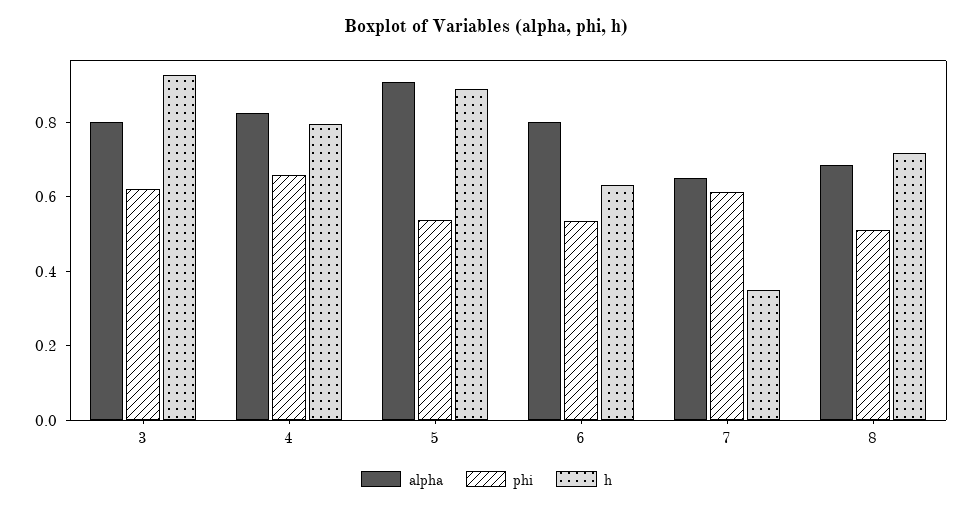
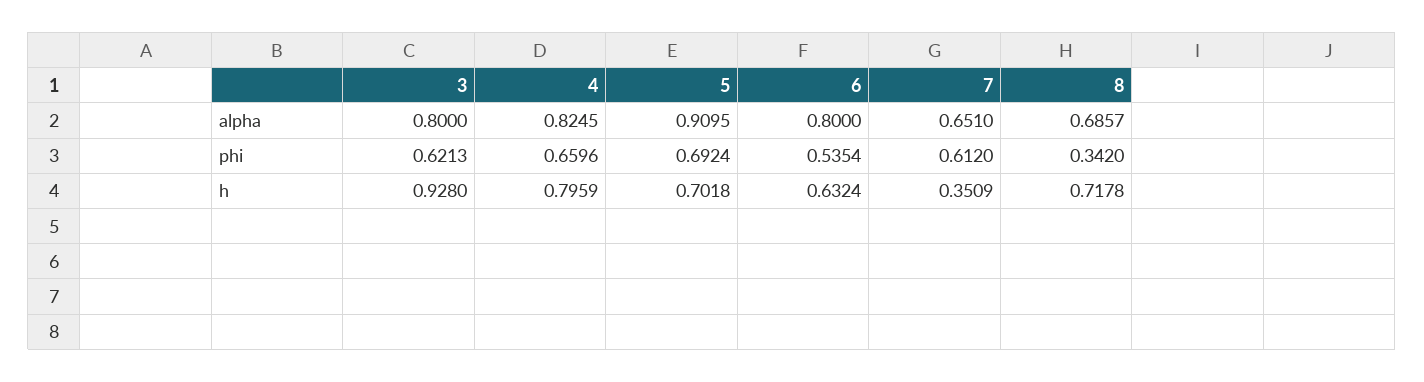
phi, 5: 0.55 -> 0.6924
h, 5: 0.9 -> 0.7018
phi, 8: 0.5 -> 0.342

